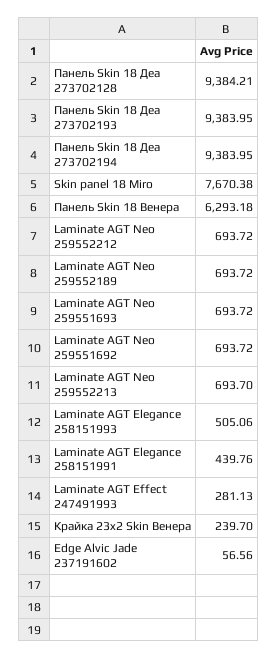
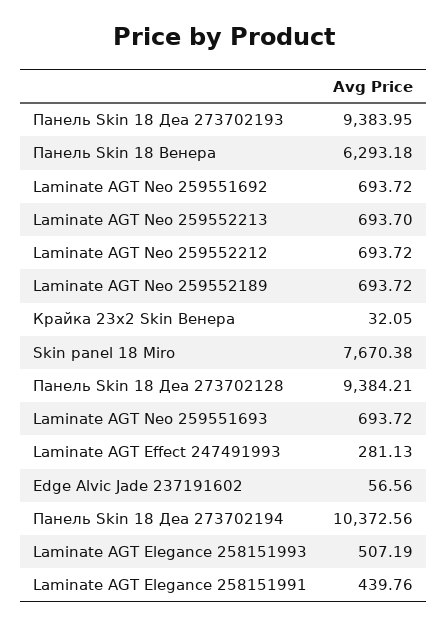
Панель Skin 18 Деа 273702194: 9383.95 -> 10372.56
Laminate AGT Elegance 258151993: 505.06 -> 507.19
Крайка 23x2 Skin Венера: 239.7 -> 32.05

